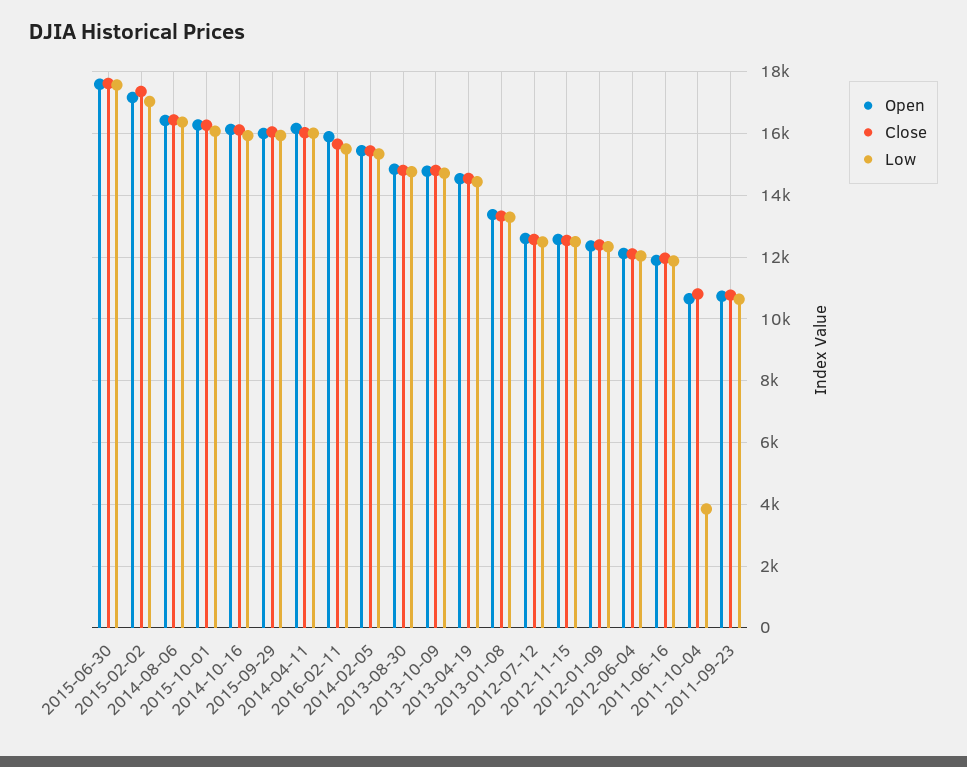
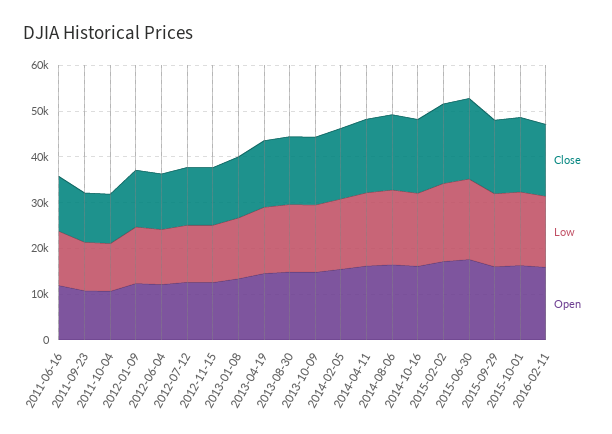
Low, 2011-10-04: 3800 -> 10000

